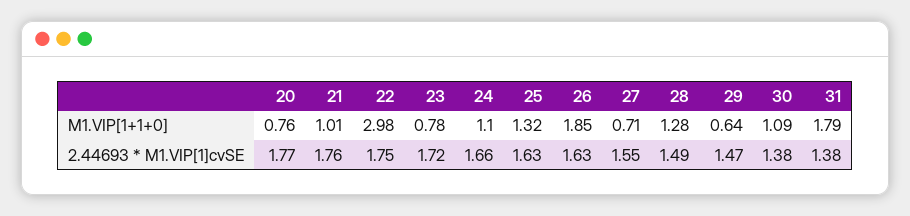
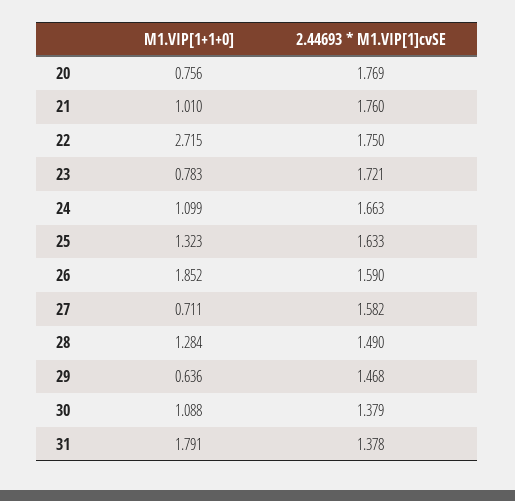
22, M1.VIP[1+1+0]: 2.98 -> 2.715
26, 2.44693 * M1.VIP[1]cvSE: 1.63 -> 1.59
27, 2.44693 * M1.VIP[1]cvSE: 1.55 -> 1.582

